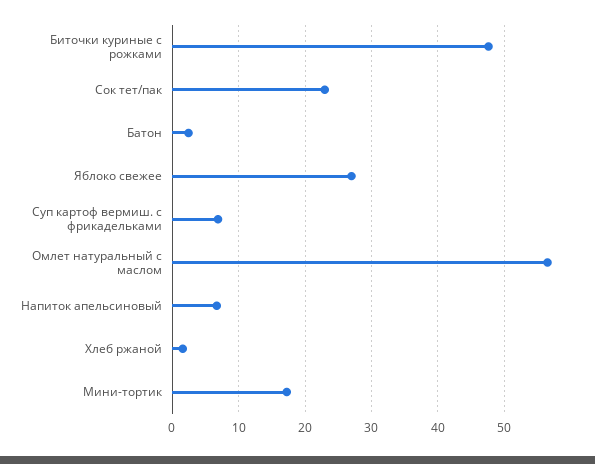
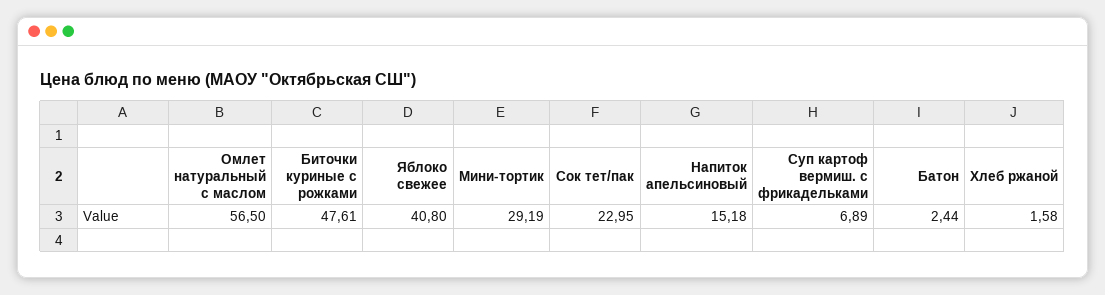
Яблоко свежее: 27 -> 40.8
Напиток апельсиновый: 7 -> 15.18
Мини-тортик: 17 -> 29.19

